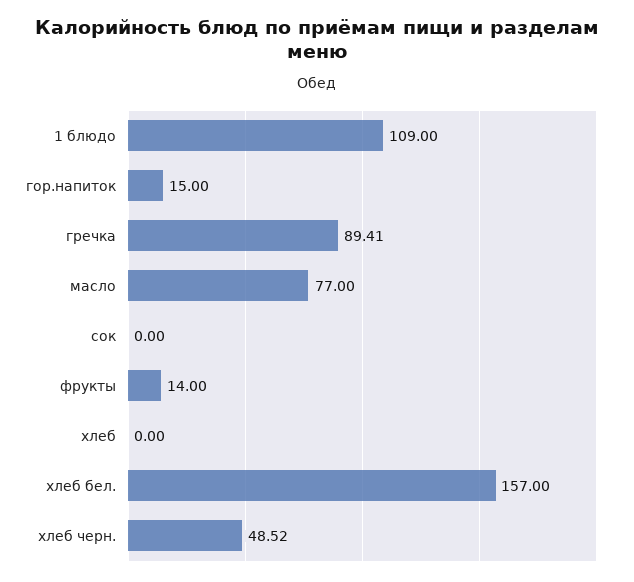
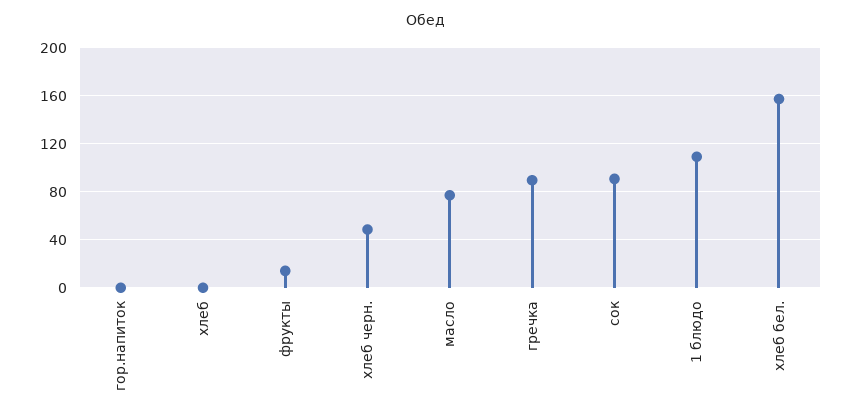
гор.напиток: 15 -> 0
сок: 0 -> 90

